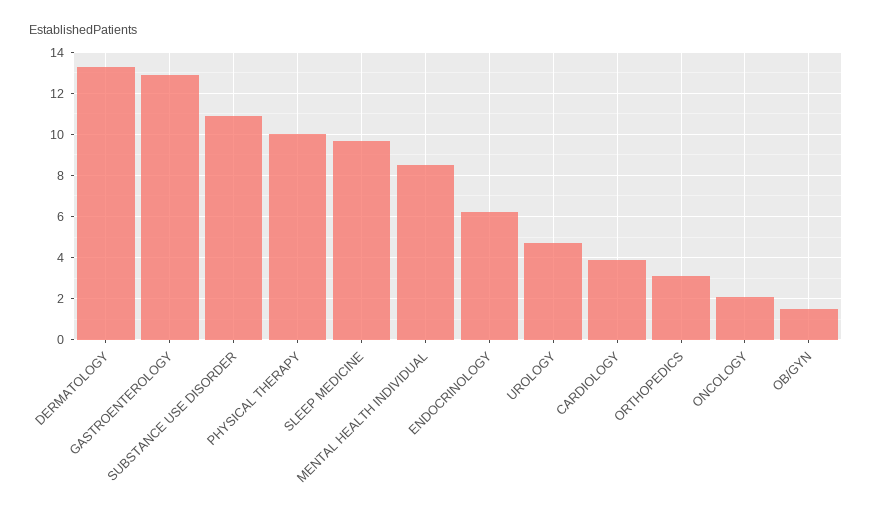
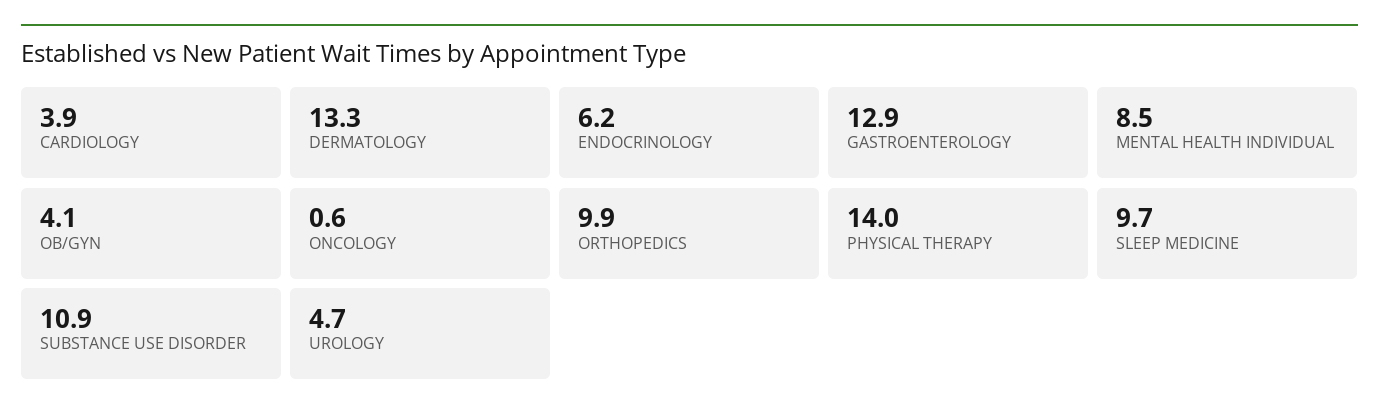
PHYSICAL THERAPY: 10 -> 14
ORTHOPEDICS: 3 -> 9.9
ONCOLOGY: 2 -> 0.6
OB/GYN: 1.5 -> 4.1

